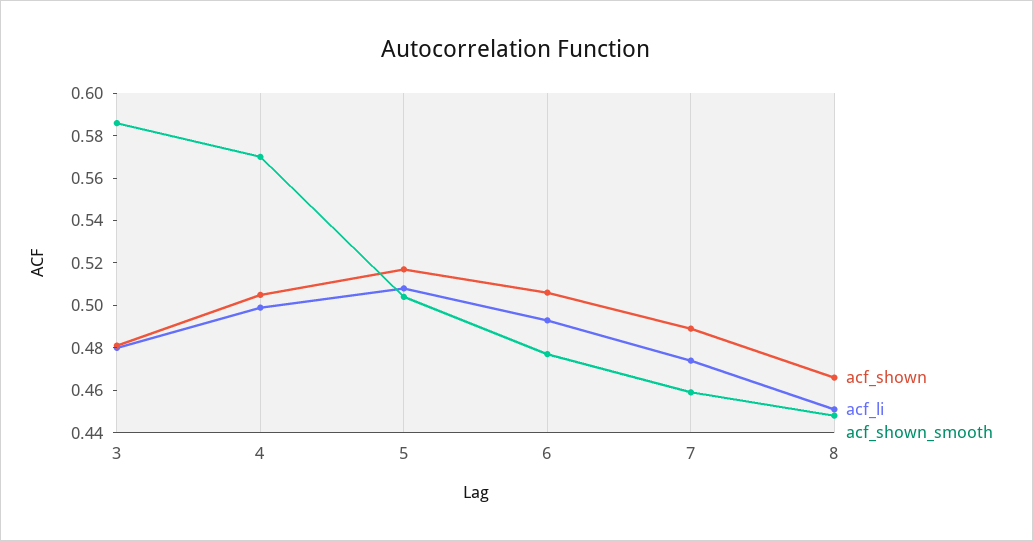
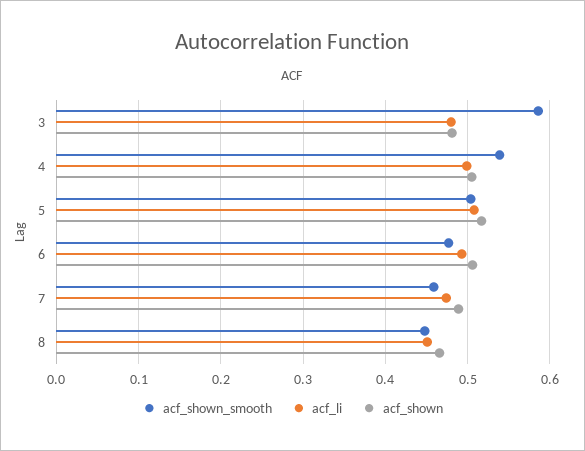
acf_shown_smooth, 4: 0.57 -> 0.54

